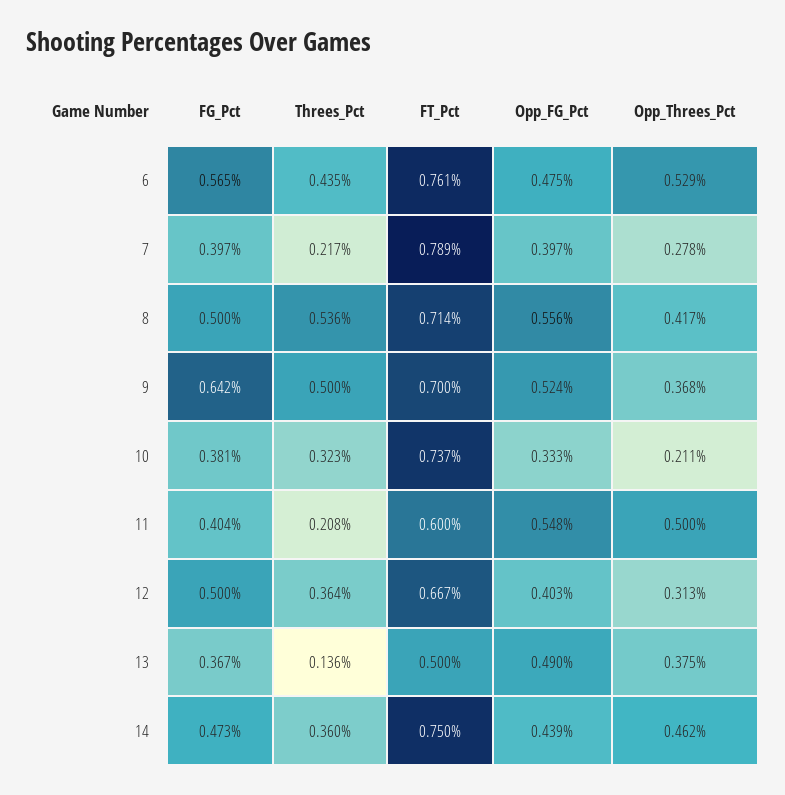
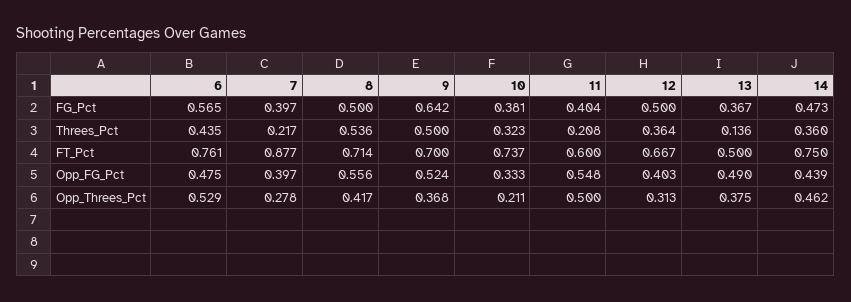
FT_Pct, 7: 0.789 -> 0.877

